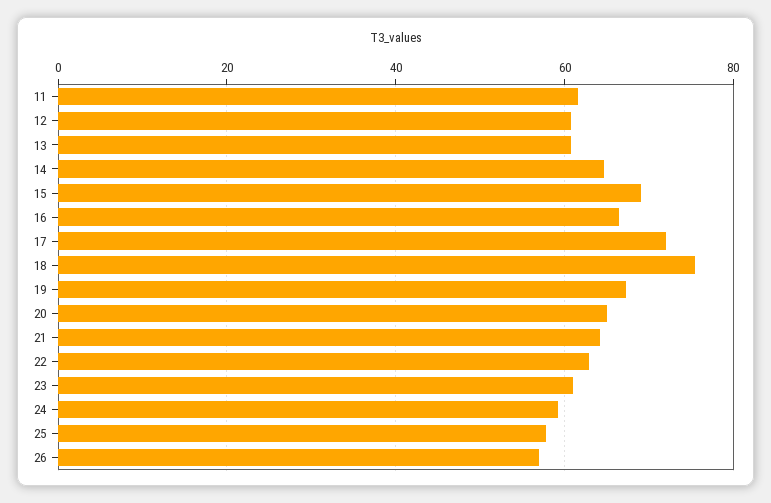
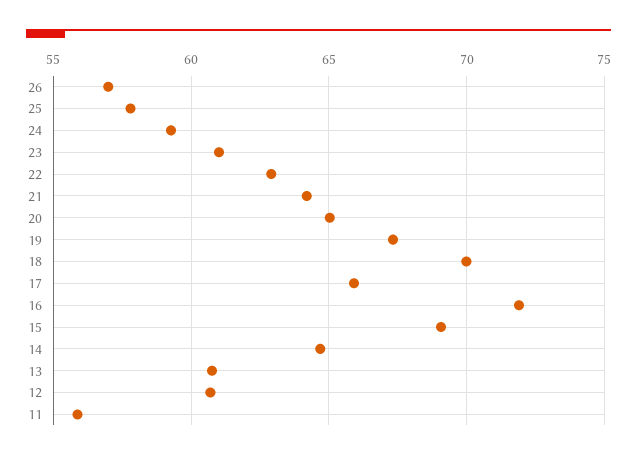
11: 62 -> 56
16: 66 -> 72
17: 72 -> 66
18: 76 -> 70

